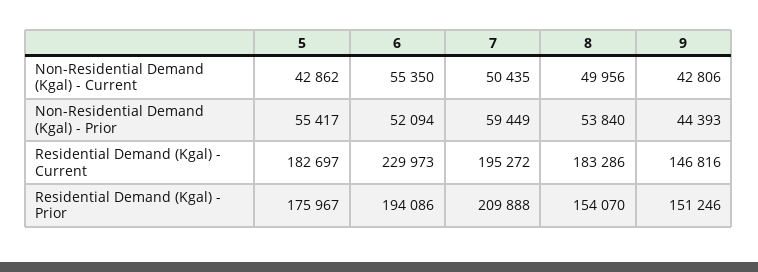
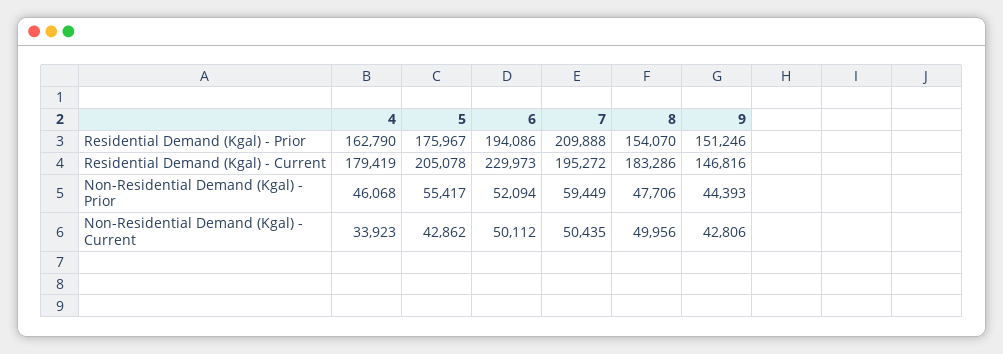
6, Non-Residential Demand (Kgal) - Current: 55350 -> 50112
8, Non-Residential Demand (Kgal) - Prior: 53840 -> 47706
5, Residential Demand (Kgal) - Current: 182697 -> 205078
4, Residential Demand (Kgal) - Prior: none -> 162790
4, Residential Demand (Kgal) - Current: none -> 179419
4, Non-Residential Demand (Kgal) - Prior: none -> 46068
4, Non-Residential Demand (Kgal) - Current: none -> 33923

